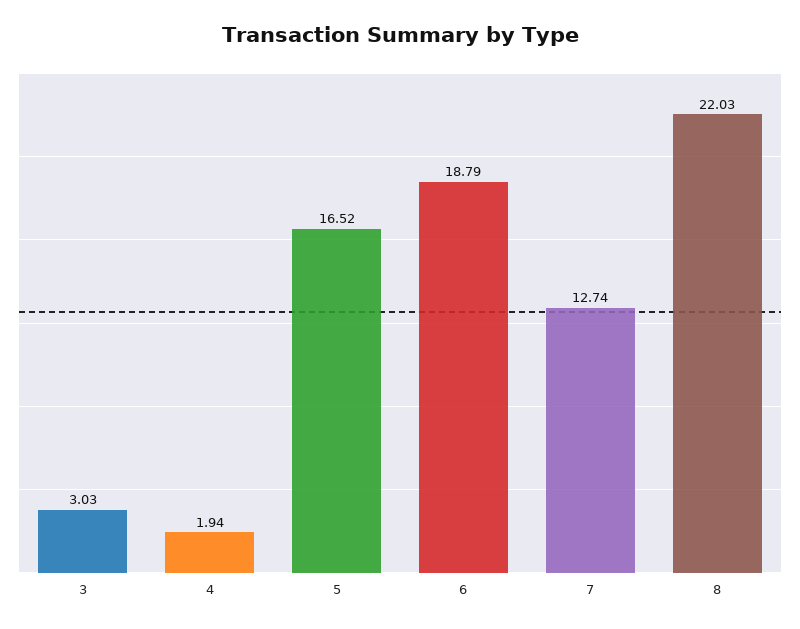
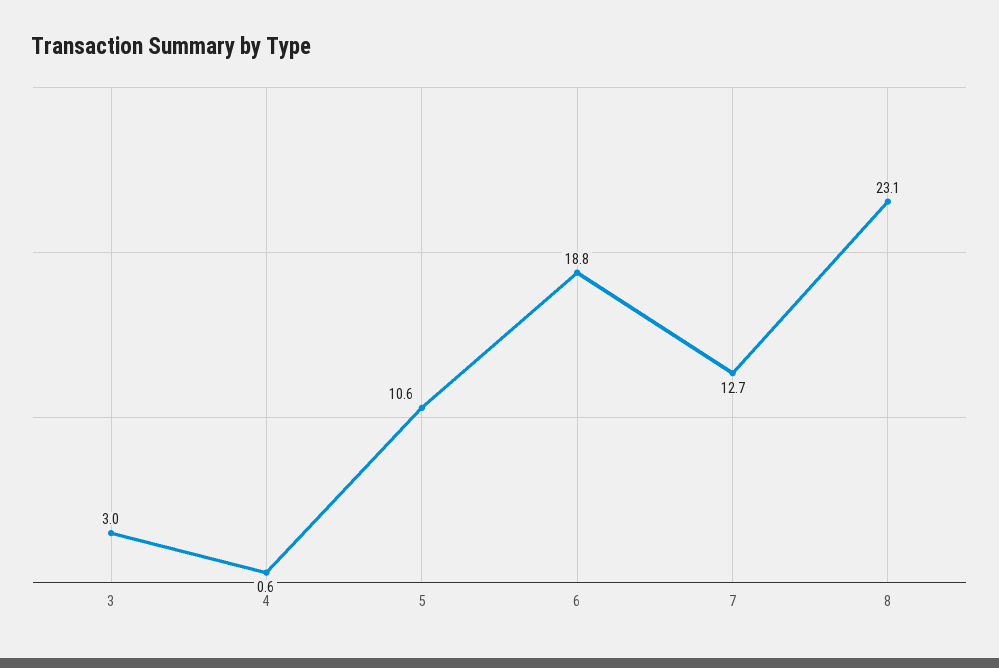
4: 1.94 -> 0.6
5: 16.52 -> 10.6
8: 22.03 -> 23.1

